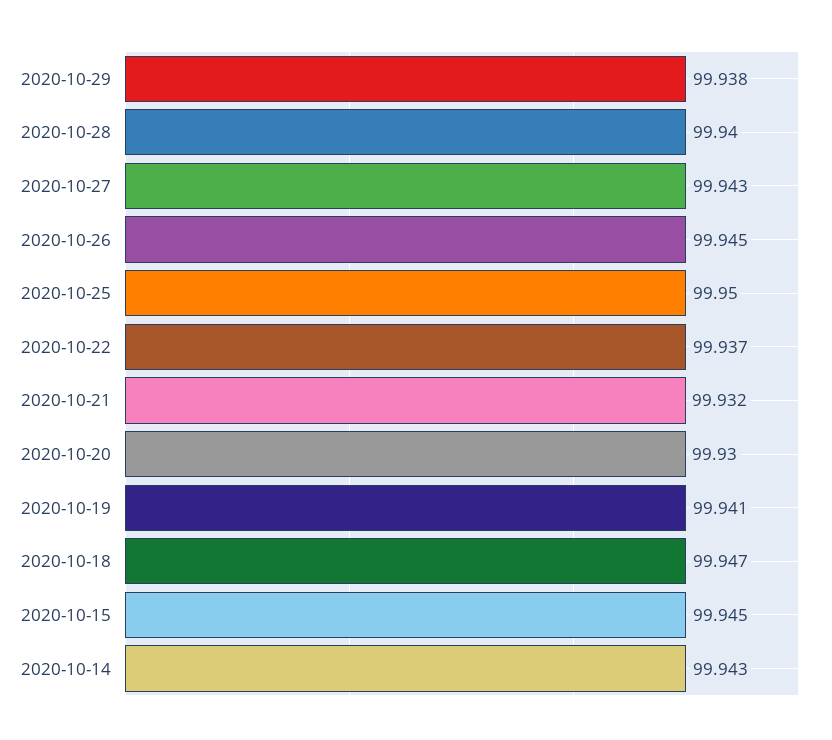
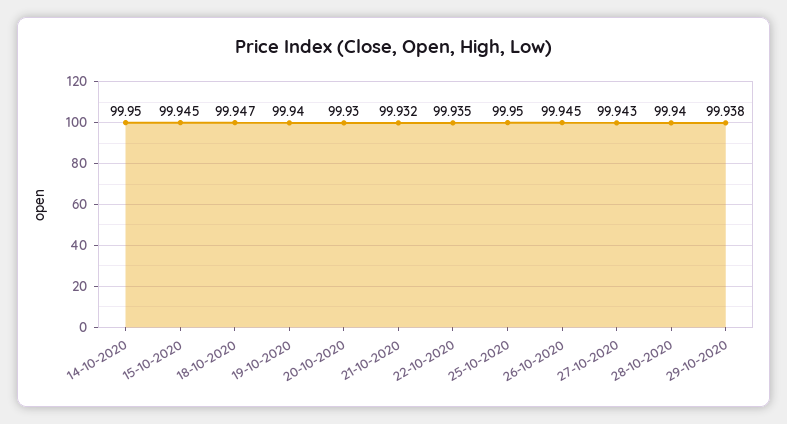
2020-10-22: 99.937 -> 99.935
2020-10-19: 99.941 -> 99.94
2020-10-14: 99.943 -> 99.95

